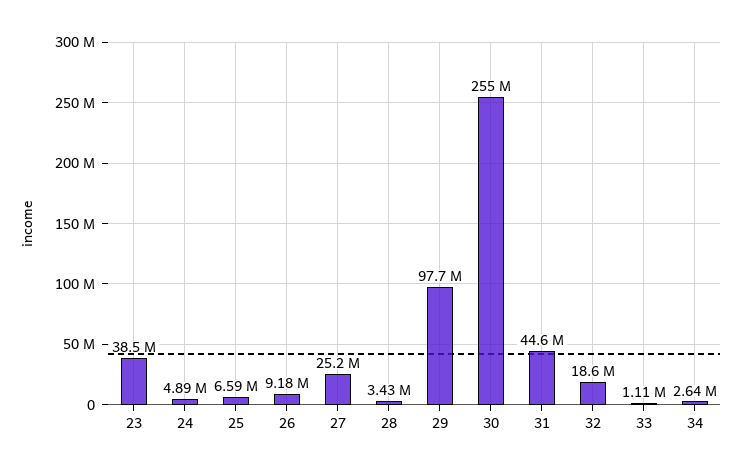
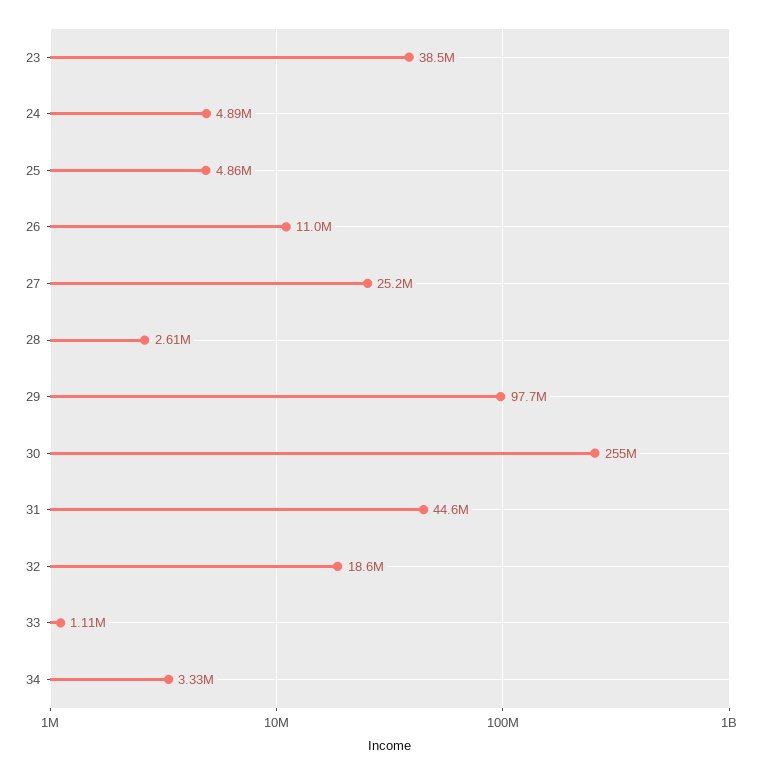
25: 6590000 -> 4860000
26: 9180000 -> 11000000
28: 3430000 -> 2610000
34: 2640000 -> 3330000

